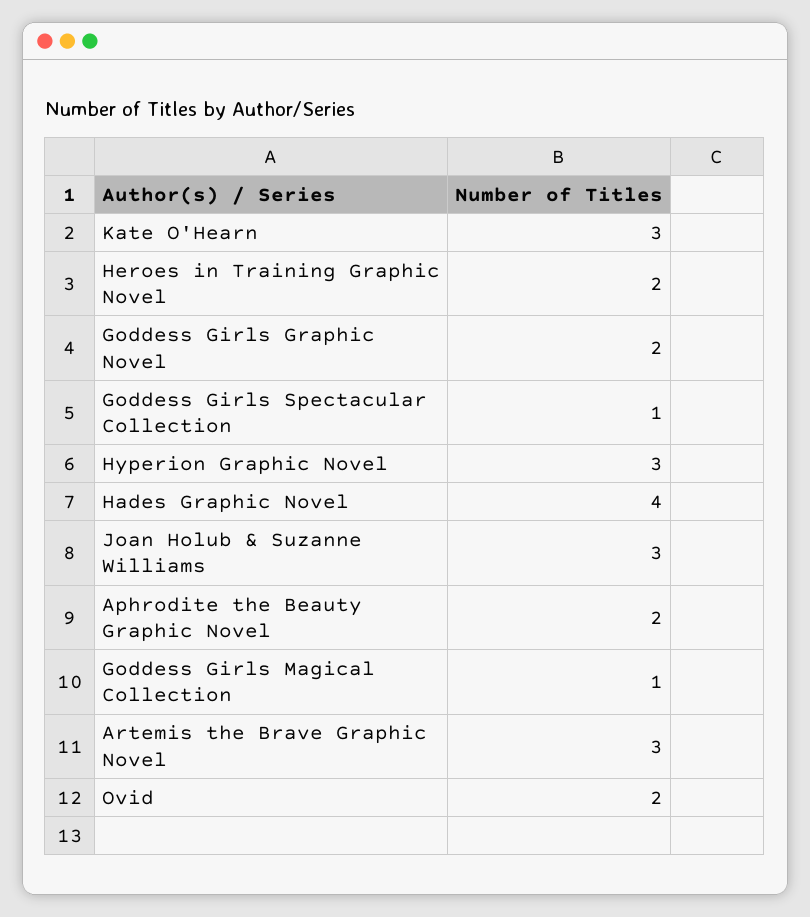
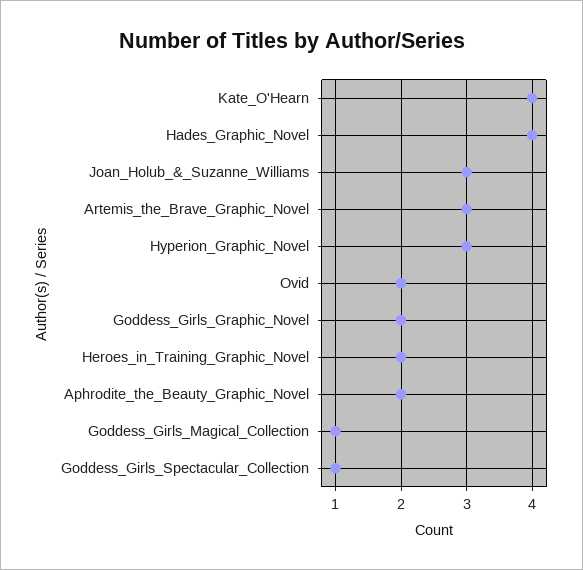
Kate O'Hearn: 3 -> 4

